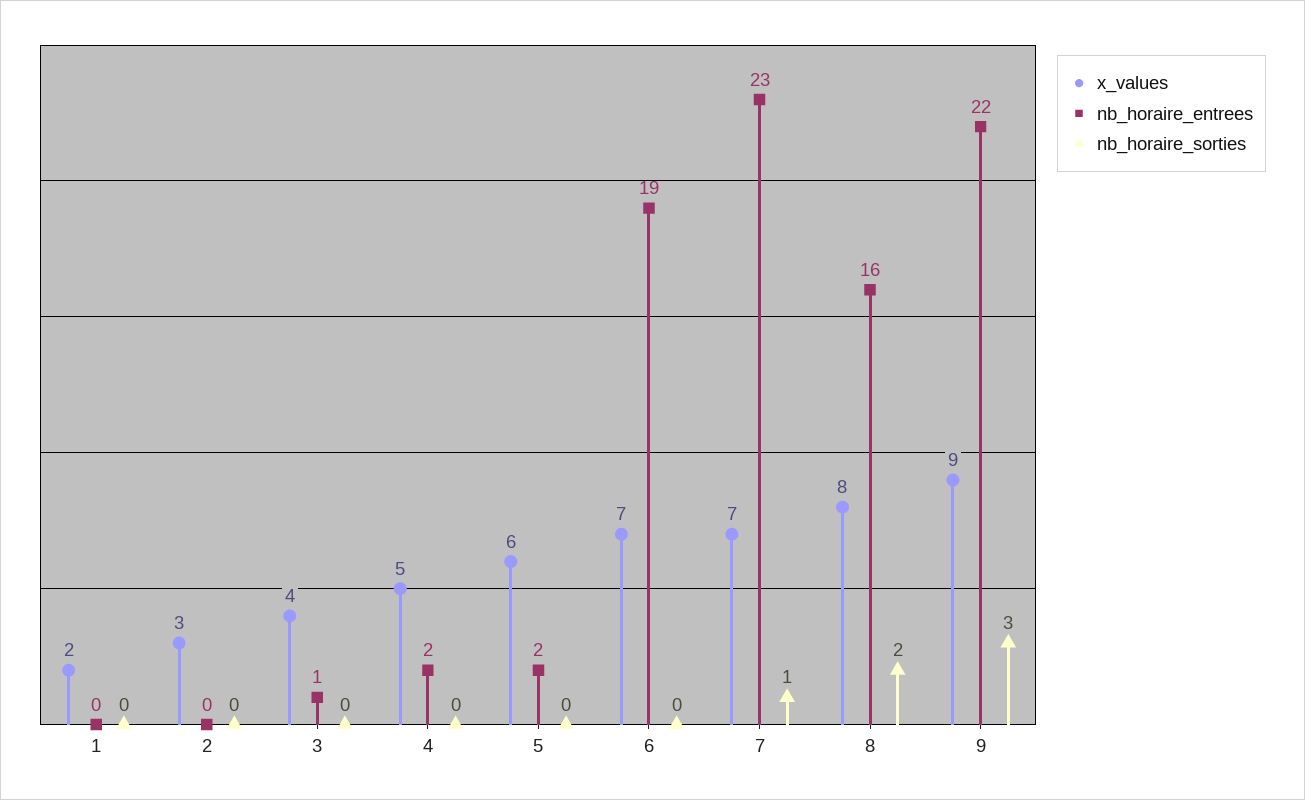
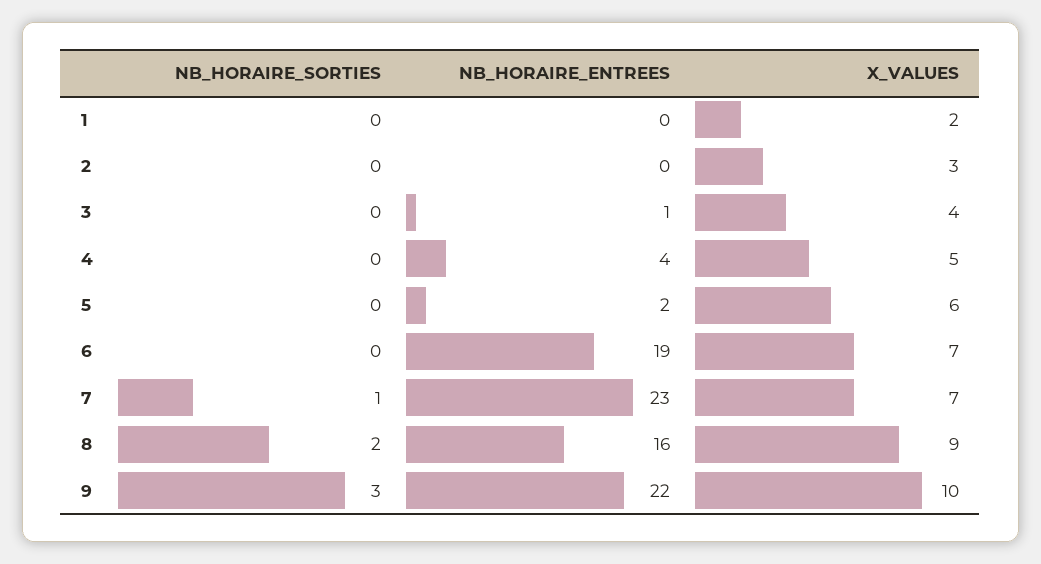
nb_horaire_entrees, 4: 2 -> 4
x_values, 8: 8 -> 9
x_values, 9: 9 -> 10

